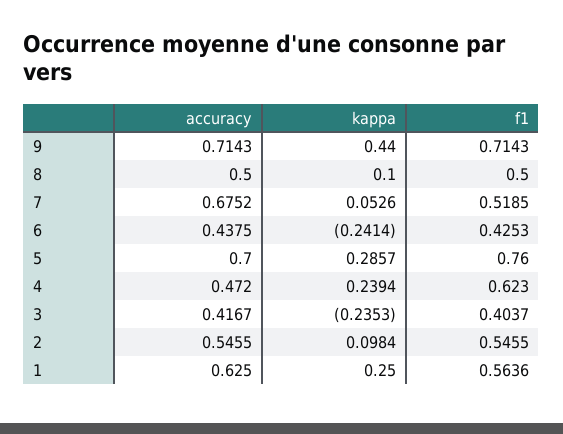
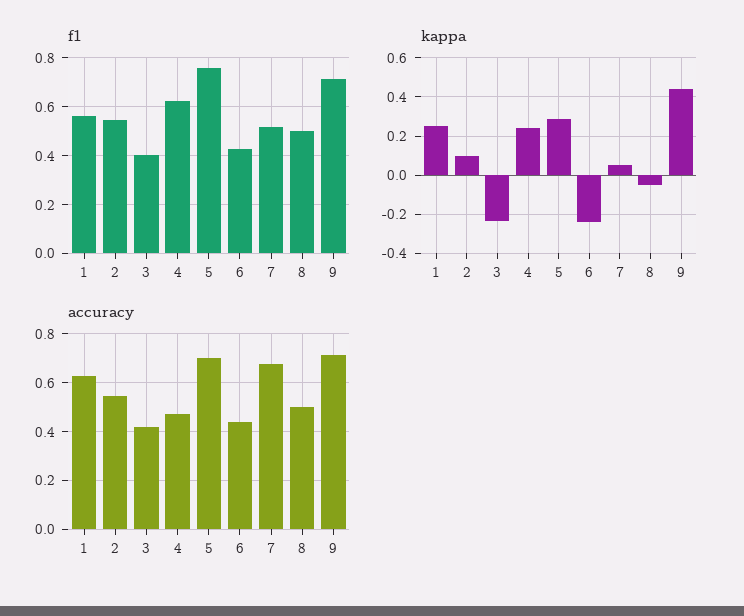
kappa, 8: 0.1 -> -0.05

